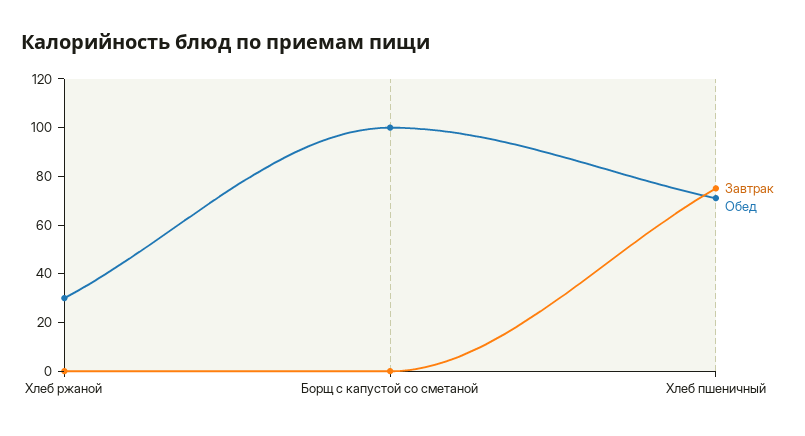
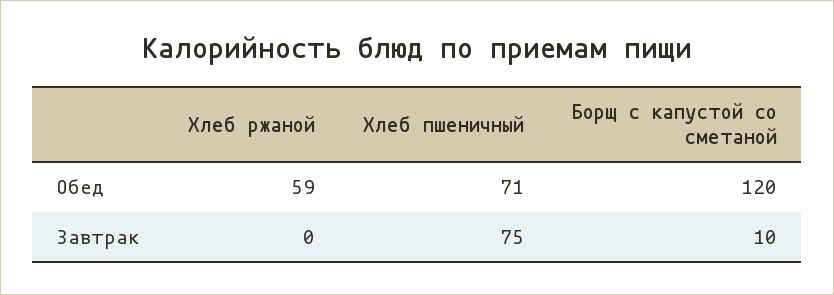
Обед, Хлеб ржаной: 30 -> 59
Завтрак, Борщ с капустой со сметаной: 0 -> 10
Обед, Борщ с капустой со сметаной: 100 -> 120

